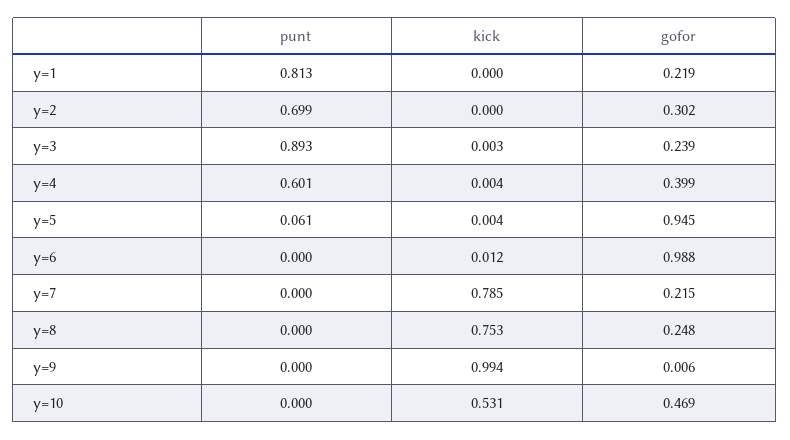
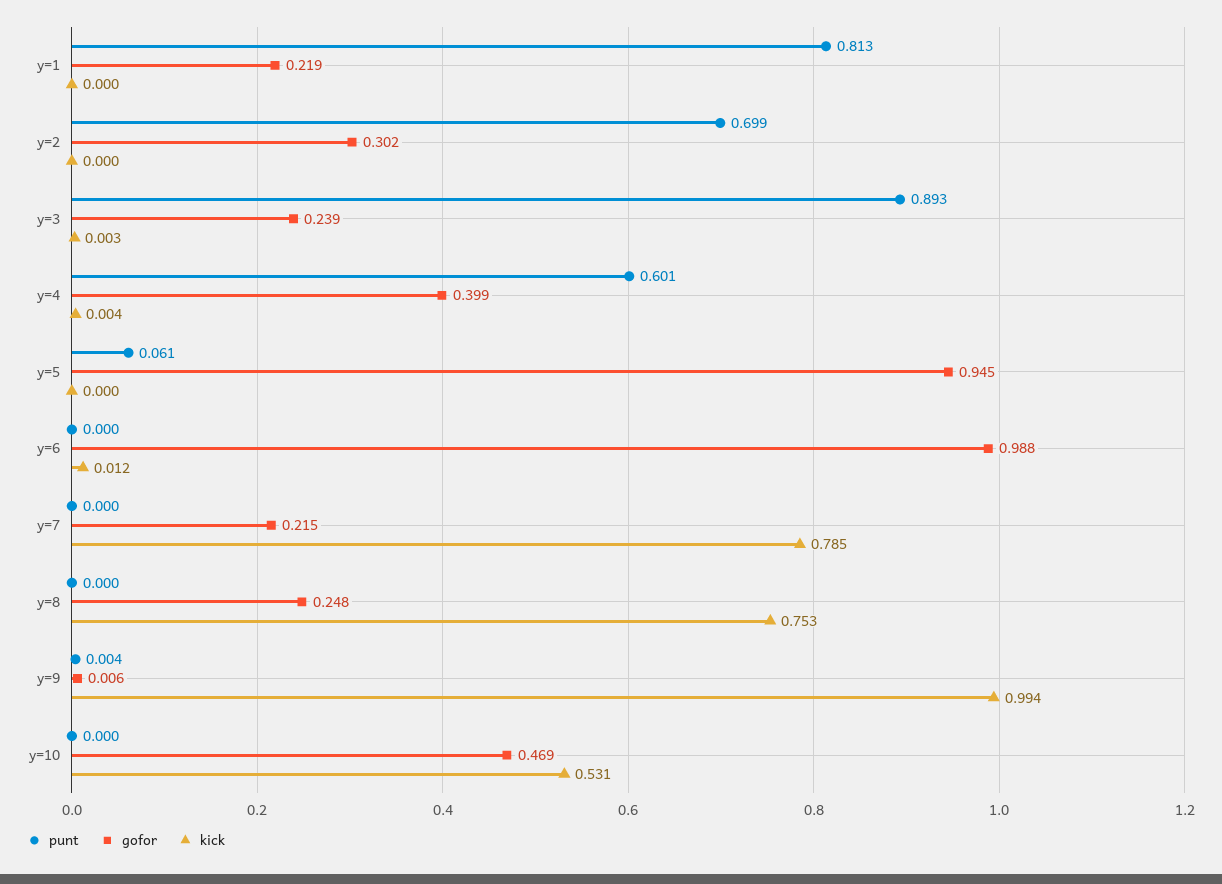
kick, y=5: 0.004 -> 0
punt, y=9: 0 -> 0.004

